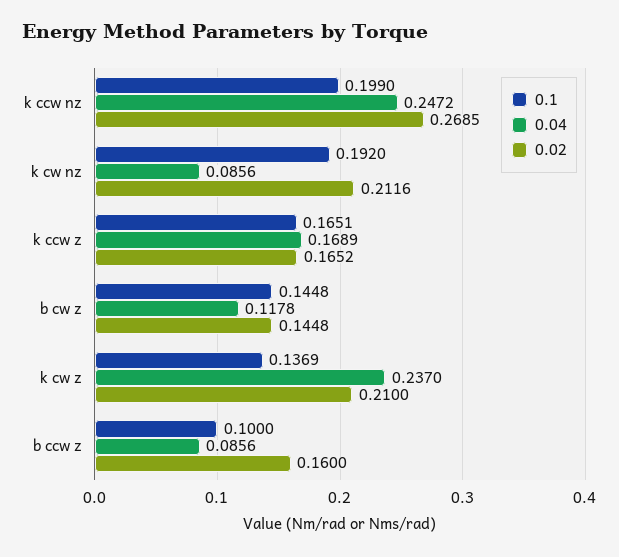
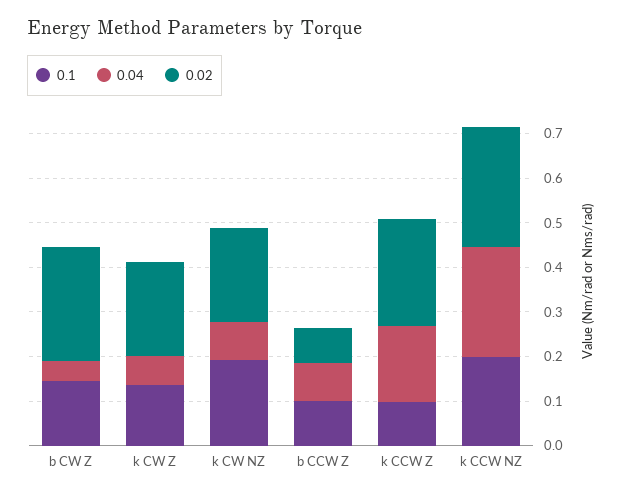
0.1, k ccw z: 0.1651 -> 0.1
0.02, k ccw z: 0.1652 -> 0.24
0.04, b cw z: 0.1178 -> 0.04
0.02, b cw z: 0.1448 -> 0.26
0.04, k cw z: 0.237 -> 0.06
0.02, b ccw z: 0.16 -> 0.08

